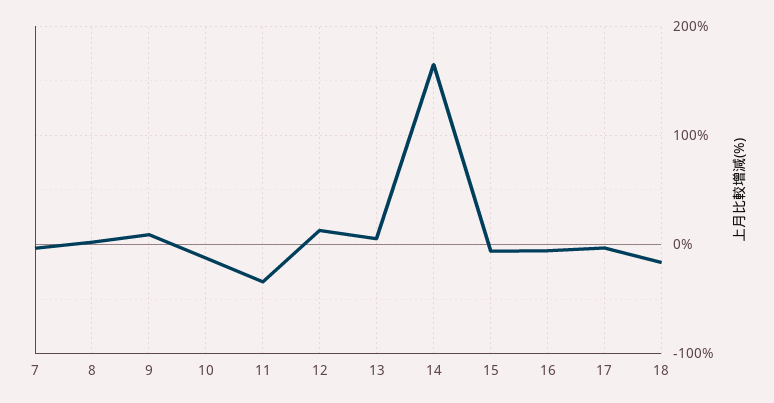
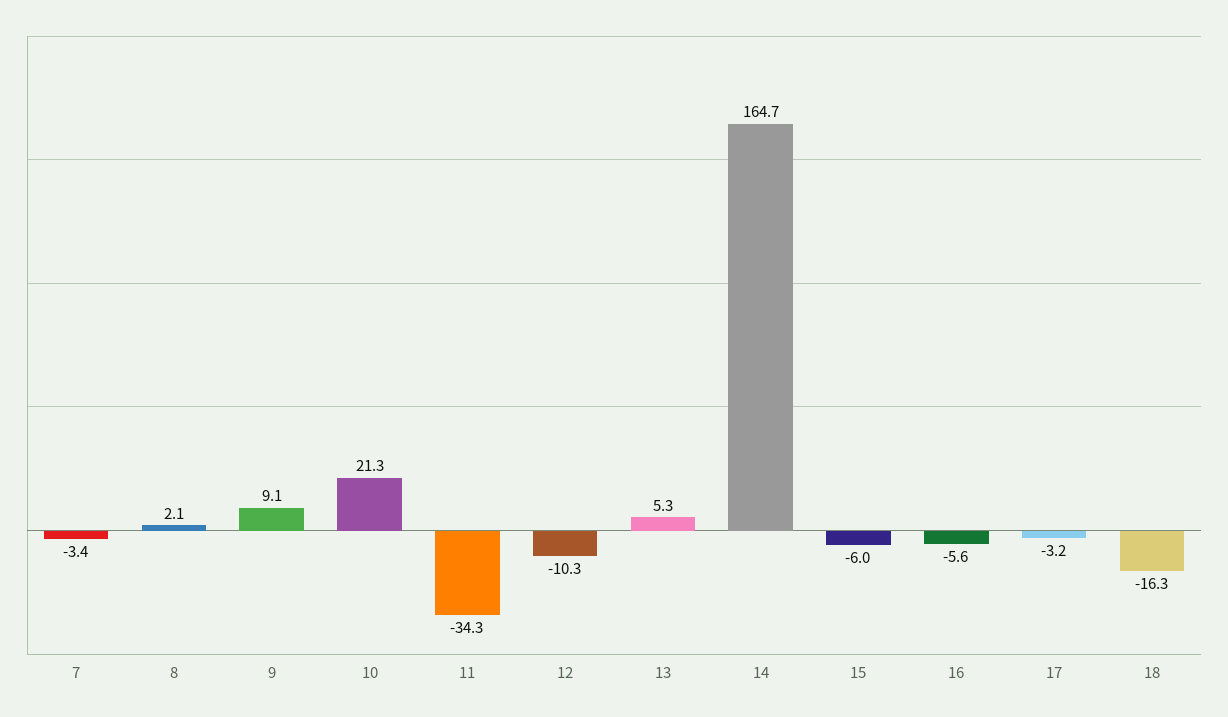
10: -10 -> 21.3
12: 10 -> -10.3

